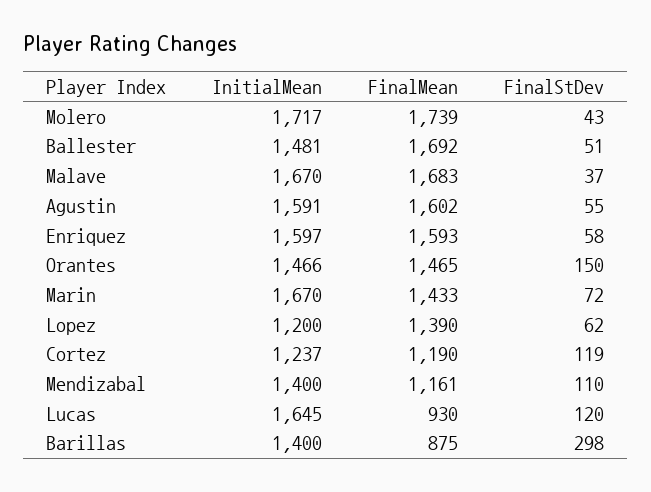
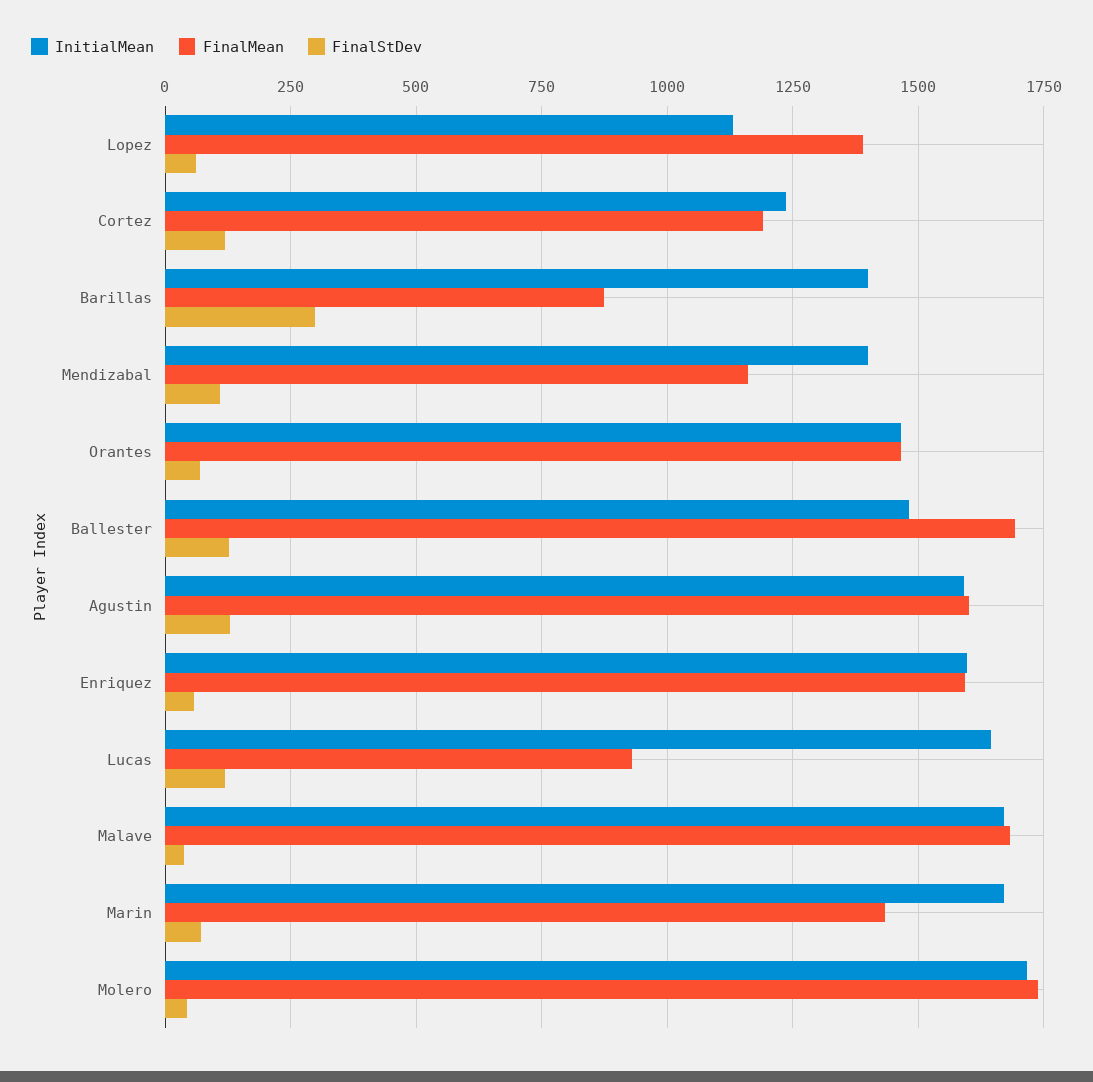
FinalStDev, Ballester: 51 -> 125
FinalStDev, Agustin: 55 -> 125
FinalStDev, Orantes: 150 -> 75
InitialMean, Lopez: 1200 -> 1125

